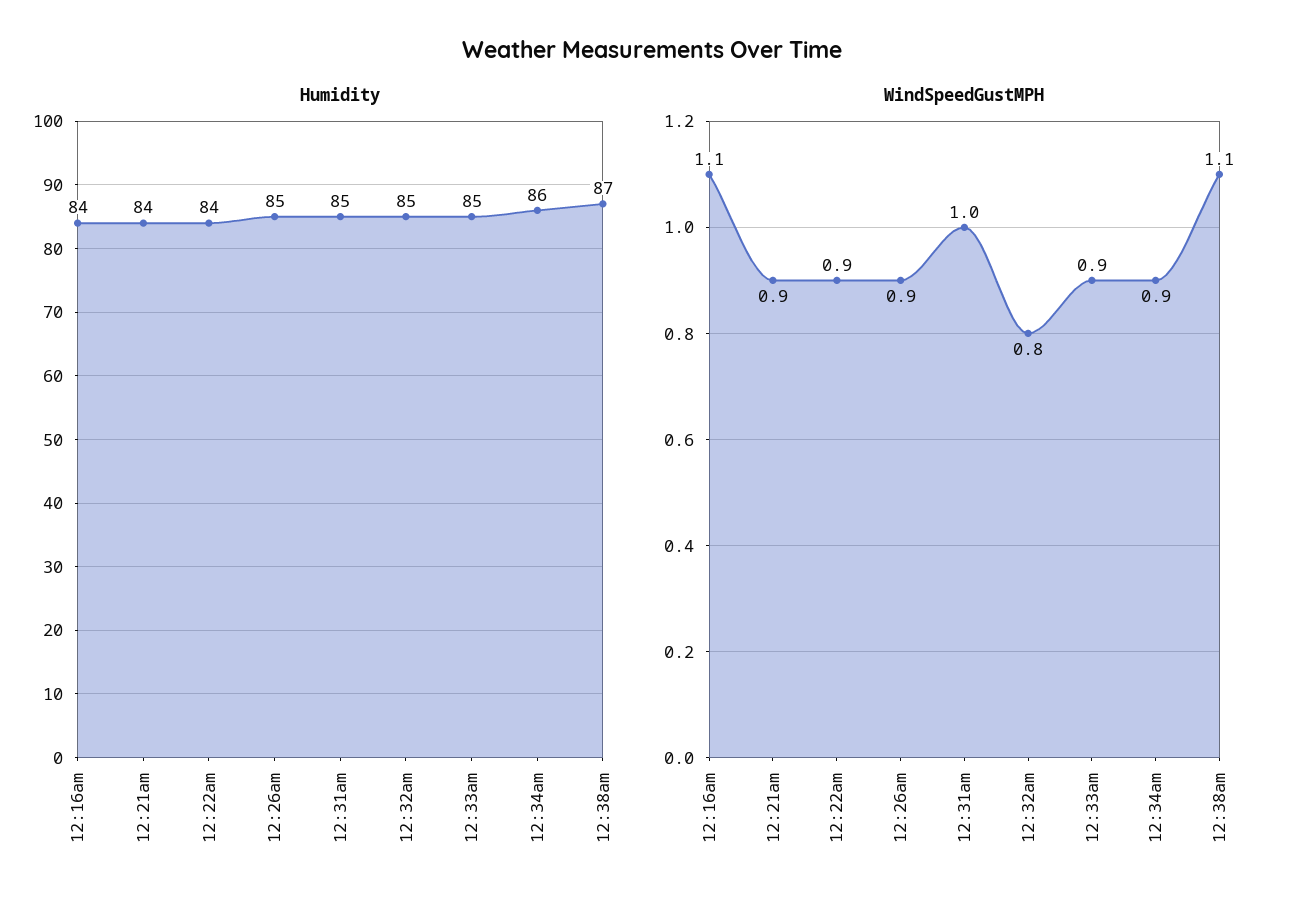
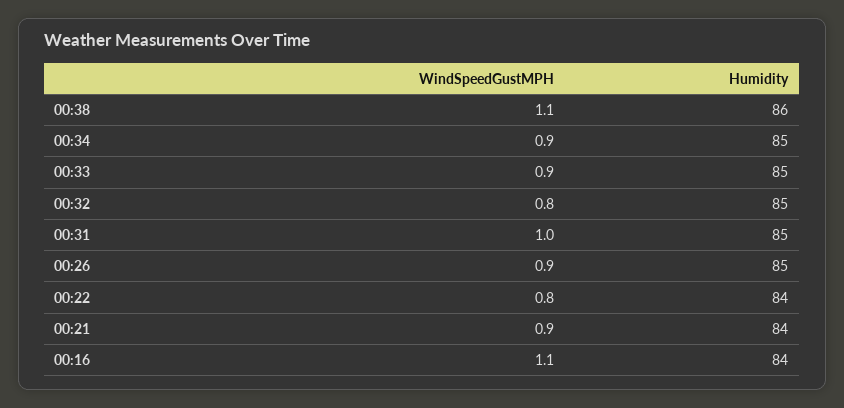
Humidity, 12:34am: 86 -> 85
Humidity, 12:38am: 87 -> 86
WindSpeedGustMPH, 12:22am: 0.9 -> 0.8

